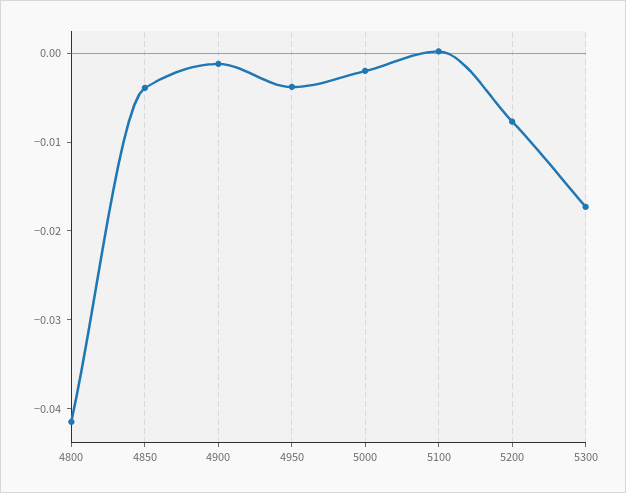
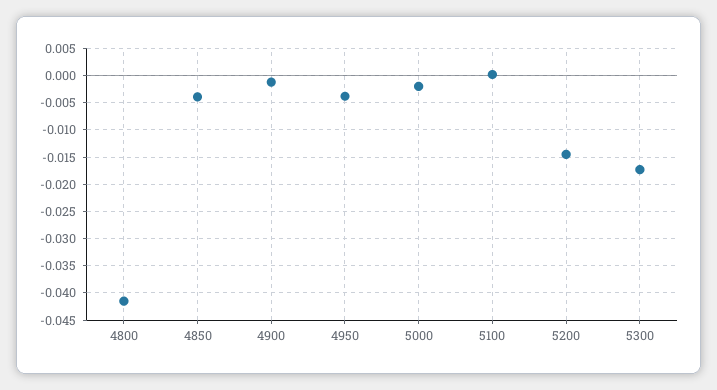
5200: -0.008 -> -0.015

